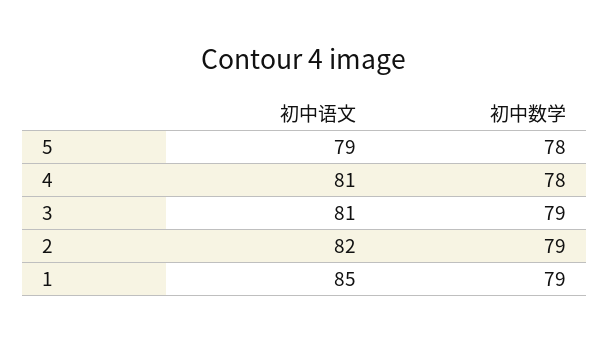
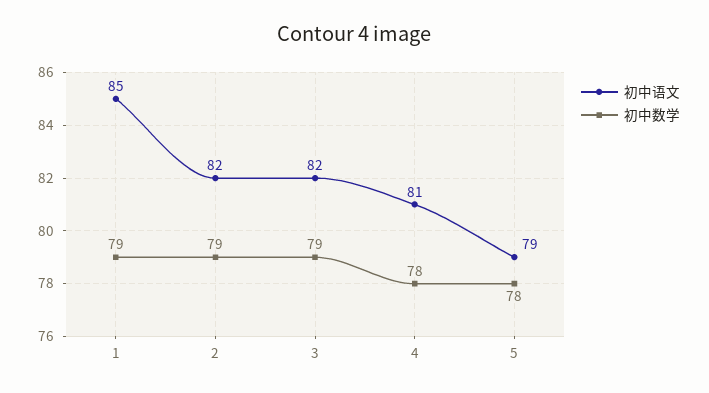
初中语文, 3: 81 -> 82

